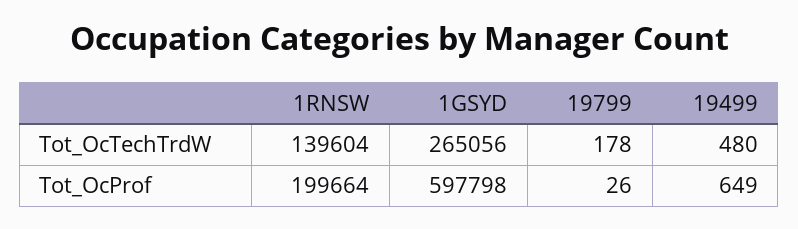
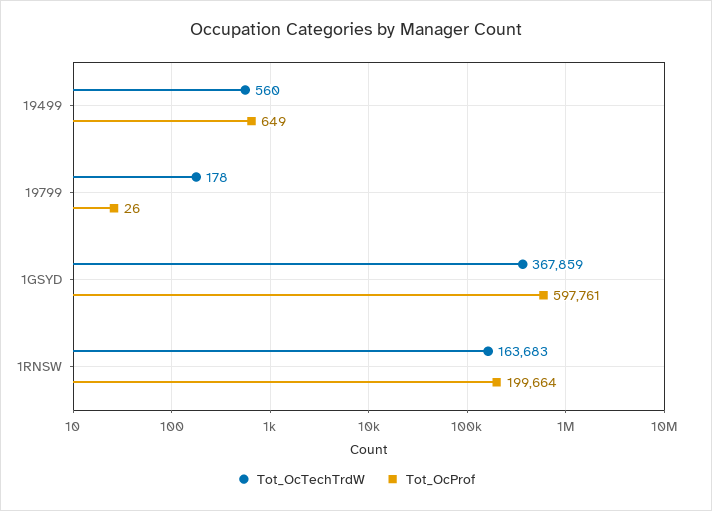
Tot_OcTechTrdW, 1RNSW: 139604 -> 163683
Tot_OcTechTrdW, 1GSYD: 265056 -> 367859
Tot_OcTechTrdW, 19499: 480 -> 560
Tot_OcProf, 1GSYD: 597798 -> 597761

